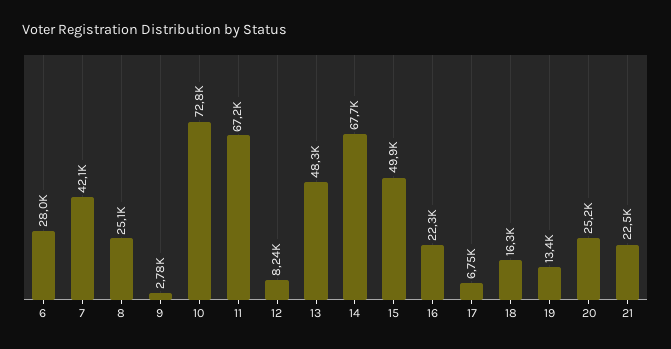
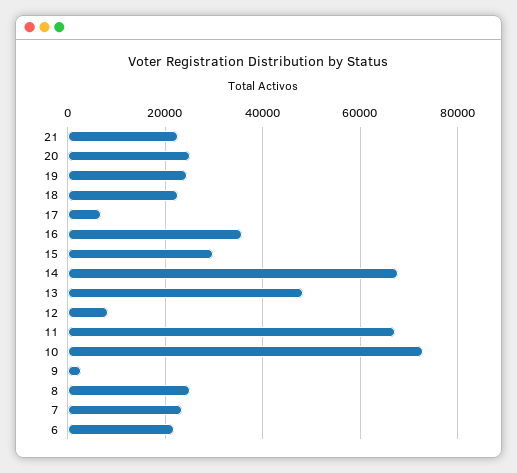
6: 28000 -> 22000
7: 42100 -> 24000
15: 49900 -> 30000
16: 22300 -> 36000
18: 16300 -> 22000
19: 13400 -> 24000

